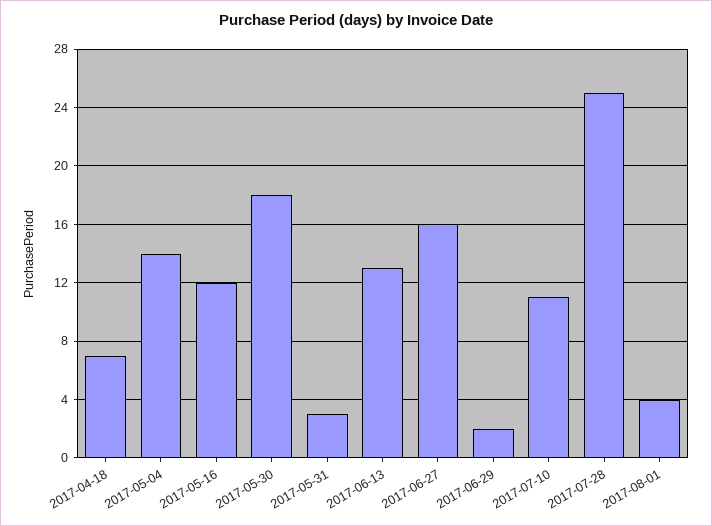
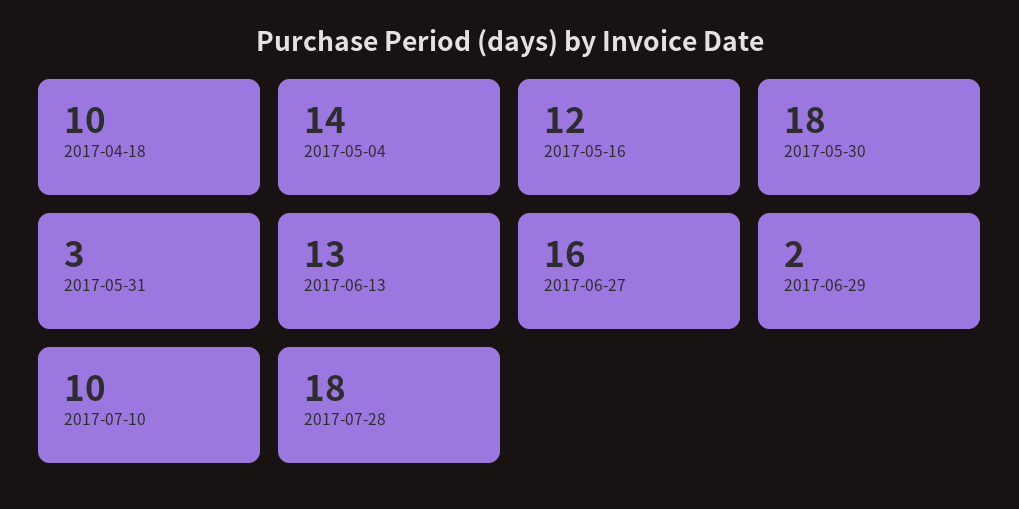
2017-04-18: 7 -> 10
2017-07-10: 11 -> 10
2017-07-28: 25 -> 18
2017-08-01: 4 -> none

